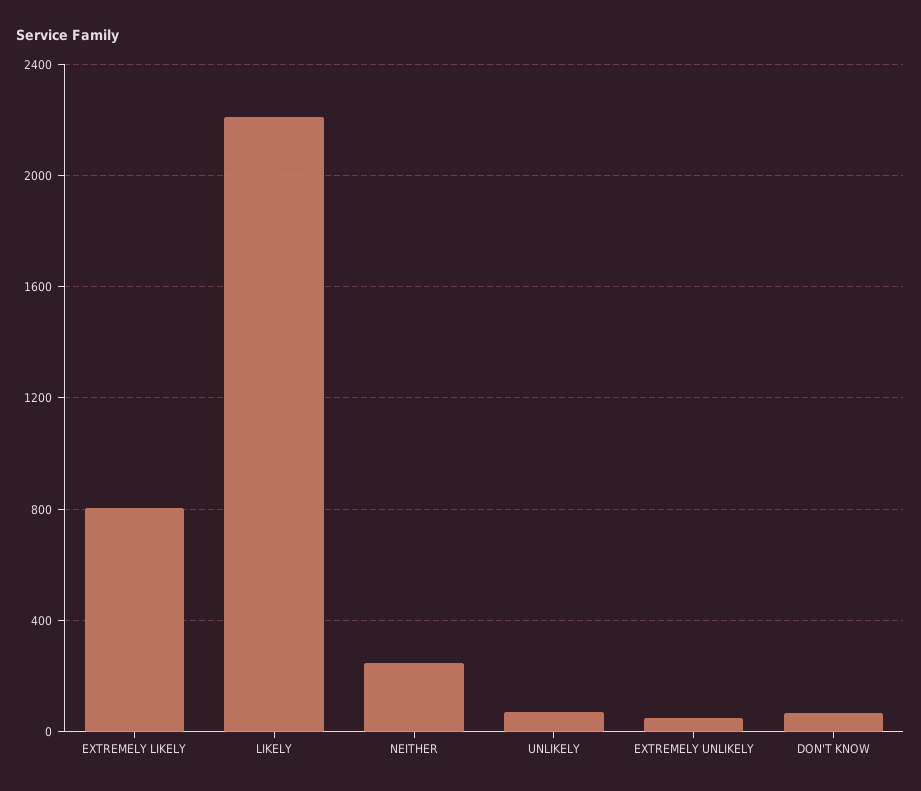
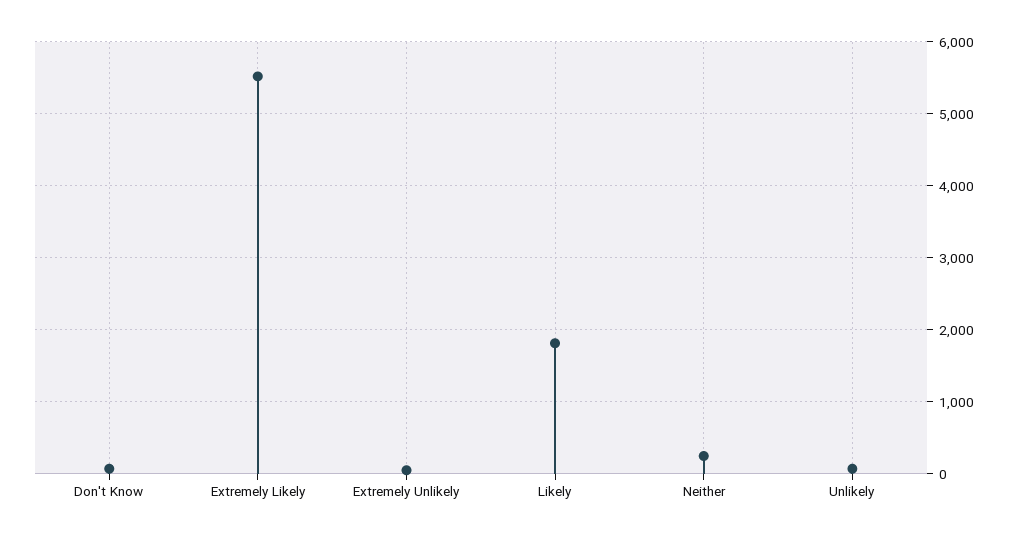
EXTREMELY LIKELY: 800 -> 5500
LIKELY: 2200 -> 1800

